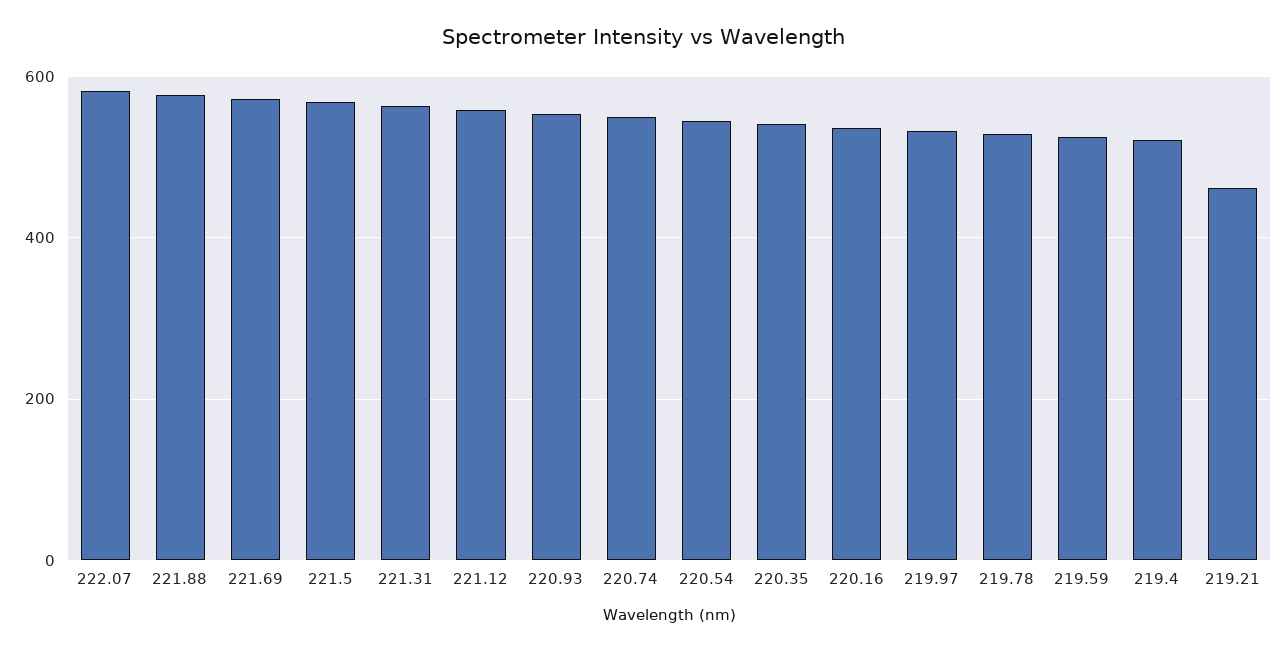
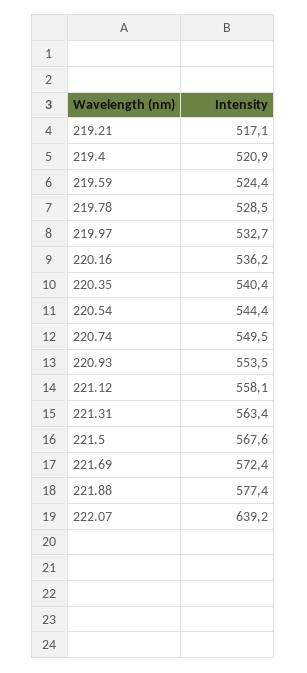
222.07: 580 -> 639.2
219.21: 460 -> 517.1

